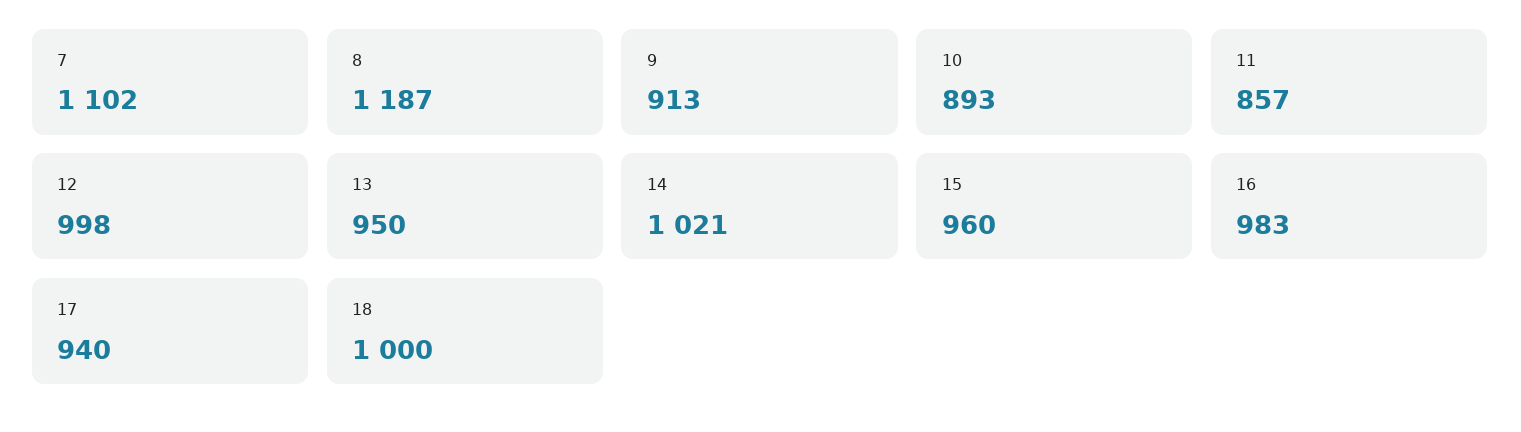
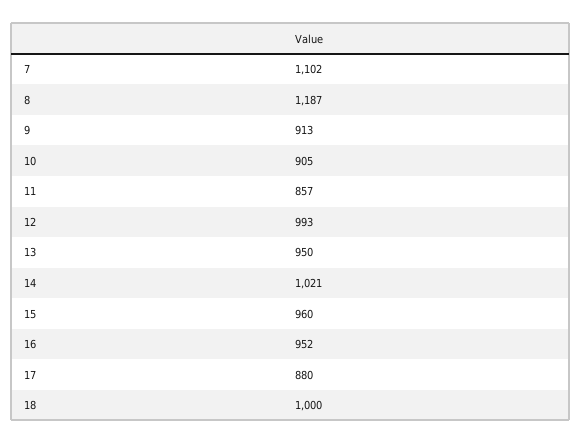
10: 893 -> 905
12: 998 -> 993
16: 983 -> 952
17: 940 -> 880

